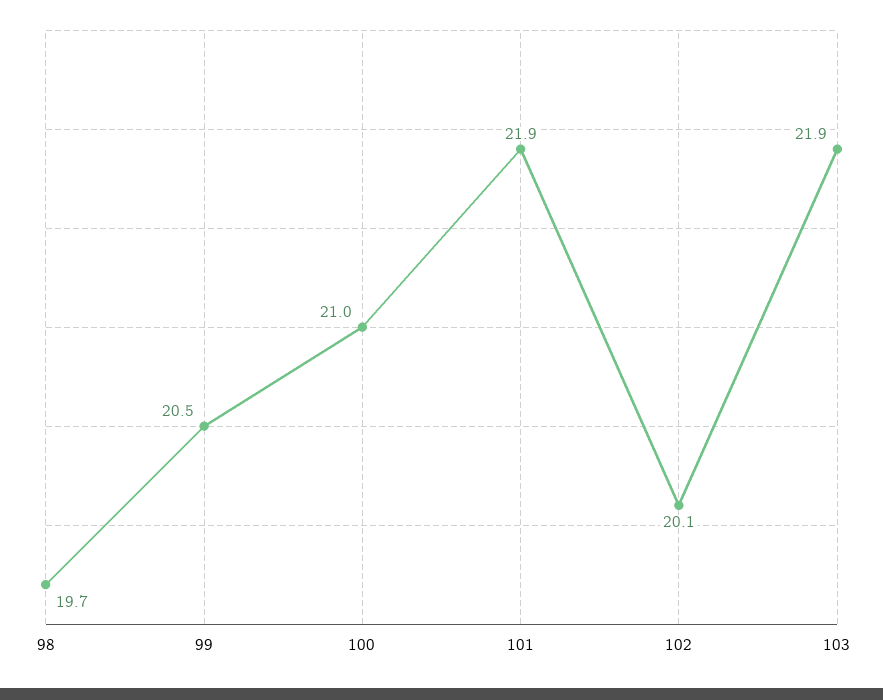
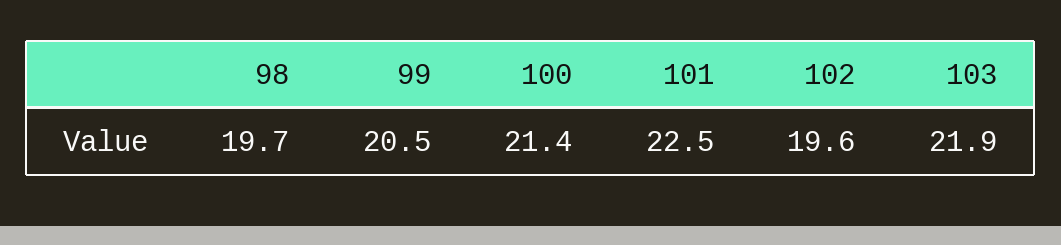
100: 21 -> 21.4
101: 21.9 -> 22.5
102: 20.1 -> 19.6

